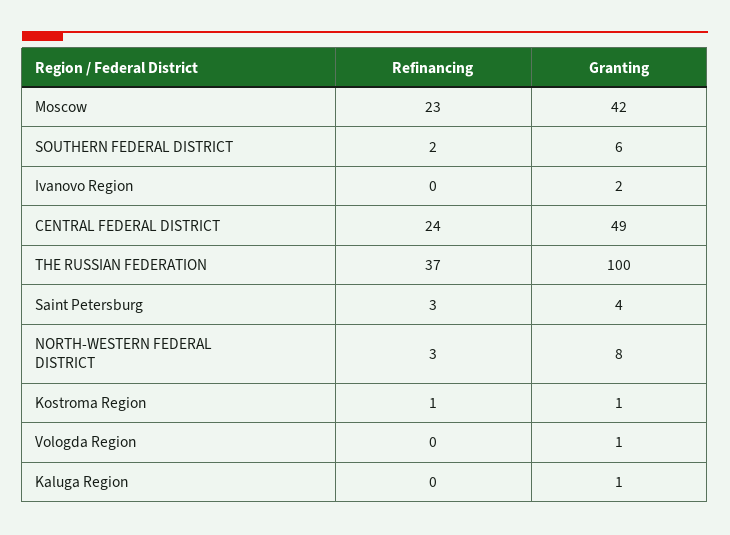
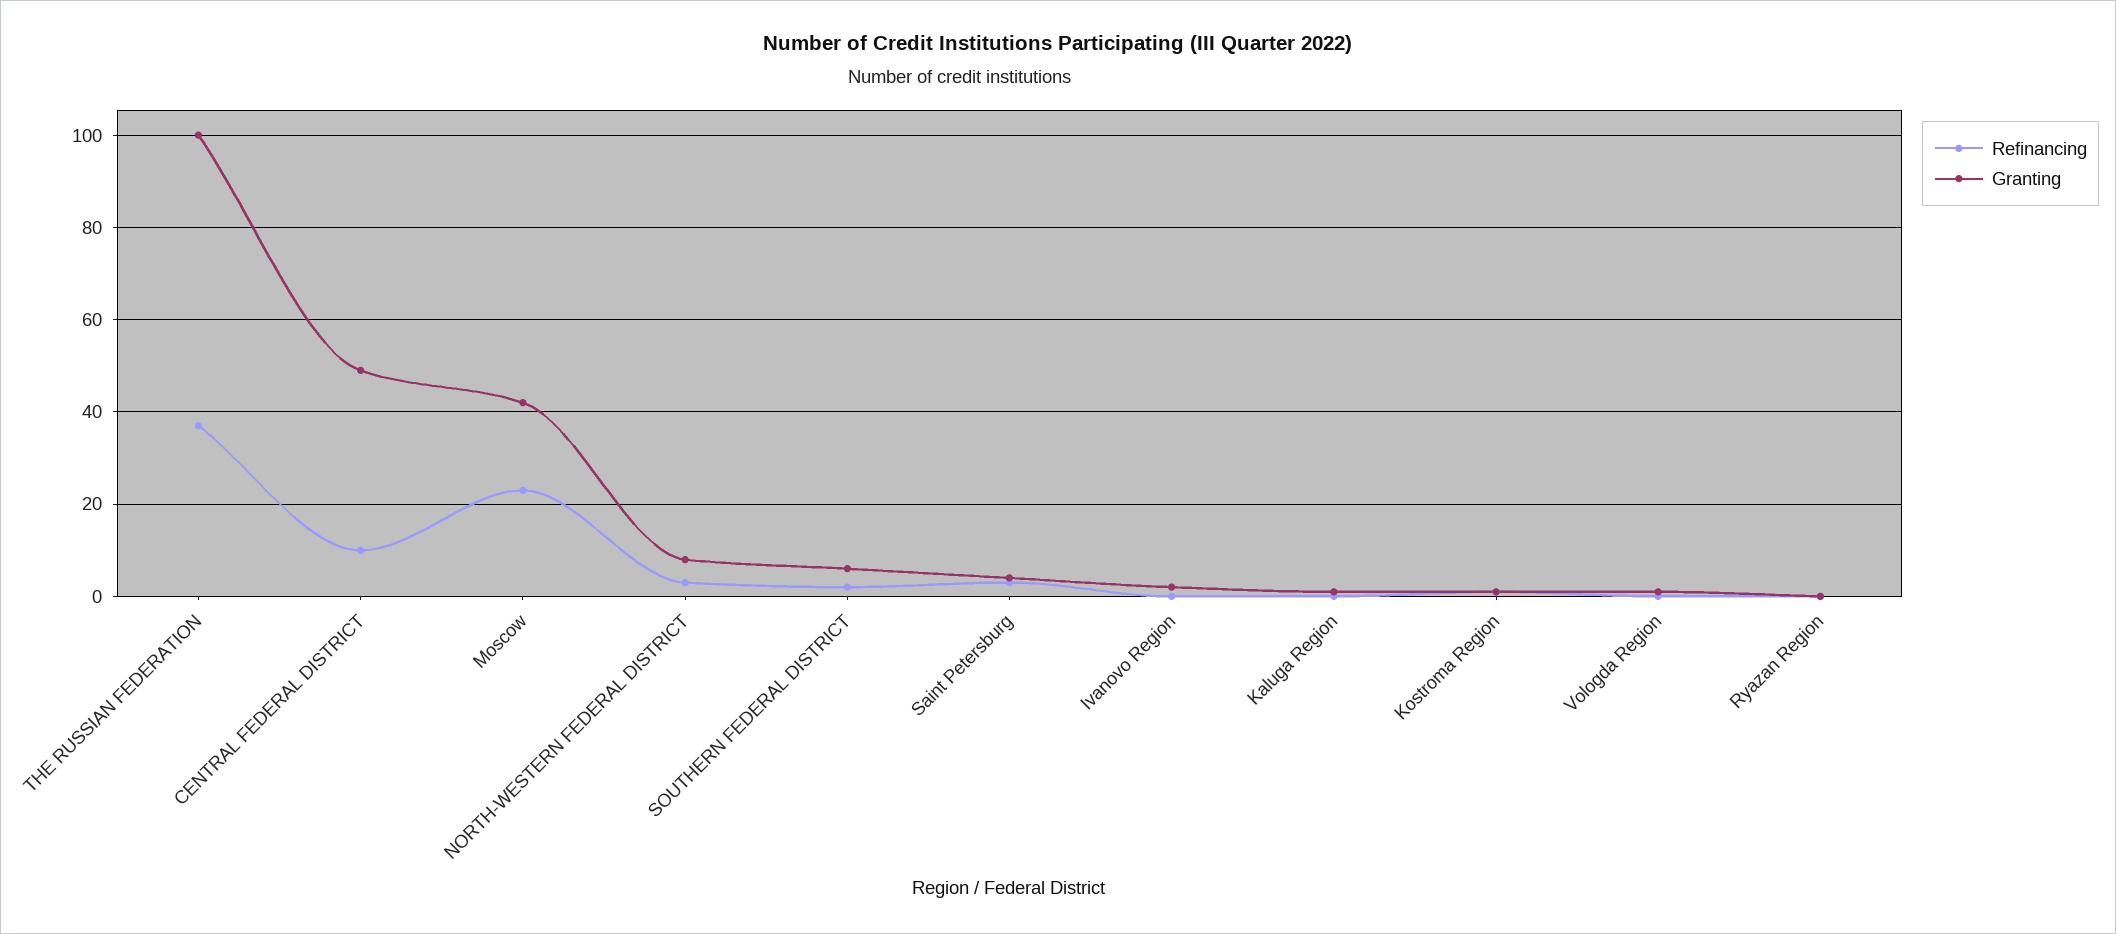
Refinancing, CENTRAL FEDERAL DISTRICT: 24 -> 10
Refinancing, Ryazan Region: none -> 0
Granting, Ryazan Region: none -> 0

